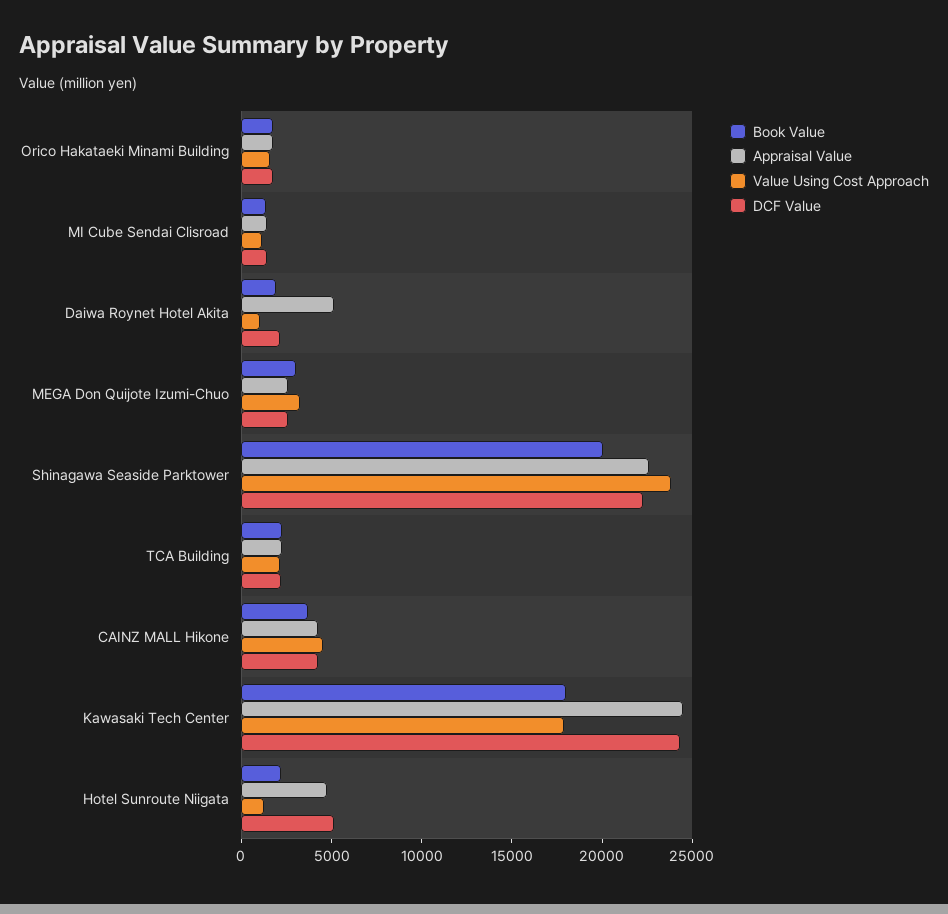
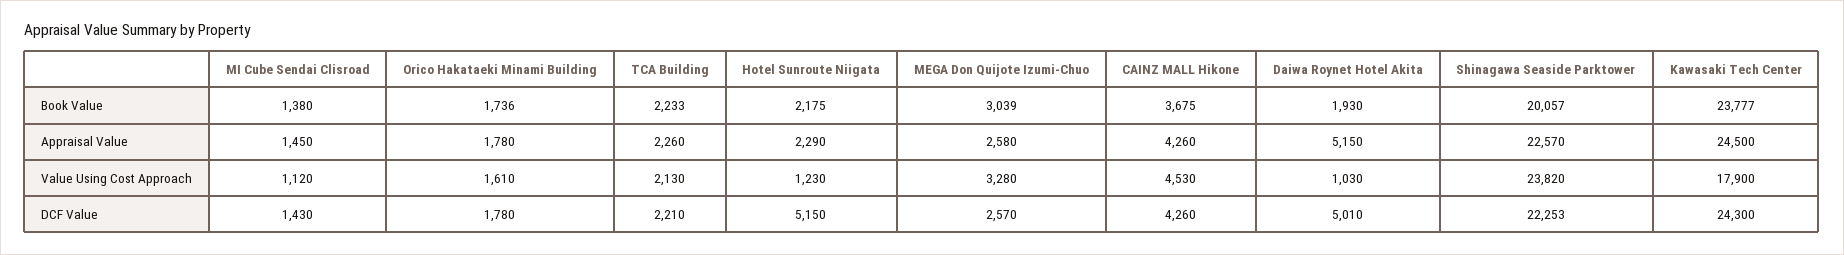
DCF Value, Daiwa Roynet Hotel Akita: 2000 -> 5010
Book Value, Kawasaki Tech Center: 18000 -> 23777
Appraisal Value, Hotel Sunroute Niigata: 5000 -> 2290

